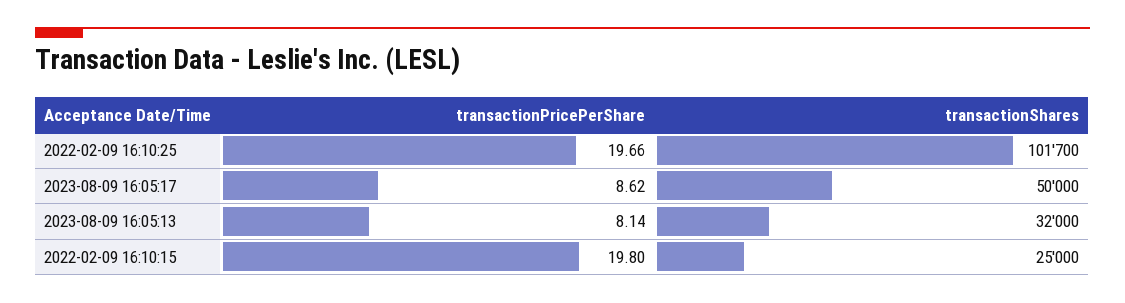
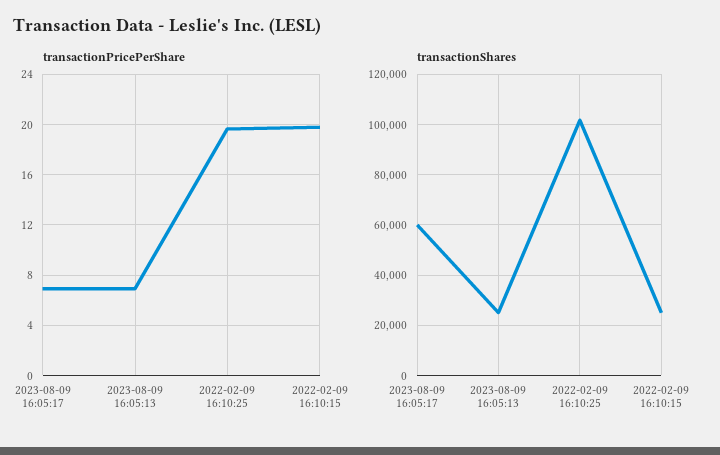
transactionPricePerShare, 2023-08-09 16:05:17: 8.62 -> 7
transactionShares, 2023-08-09 16:05:17: 50000 -> 60000
transactionPricePerShare, 2023-08-09 16:05:13: 8.14 -> 7
transactionShares, 2023-08-09 16:05:13: 32000 -> 25000

